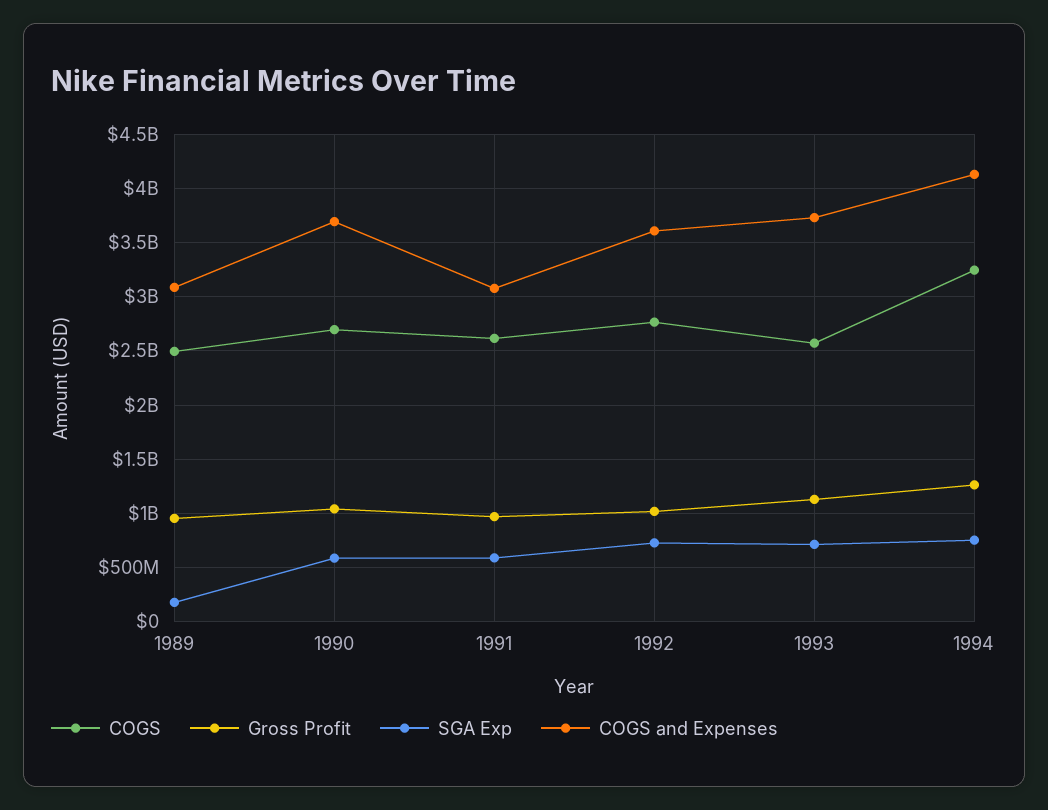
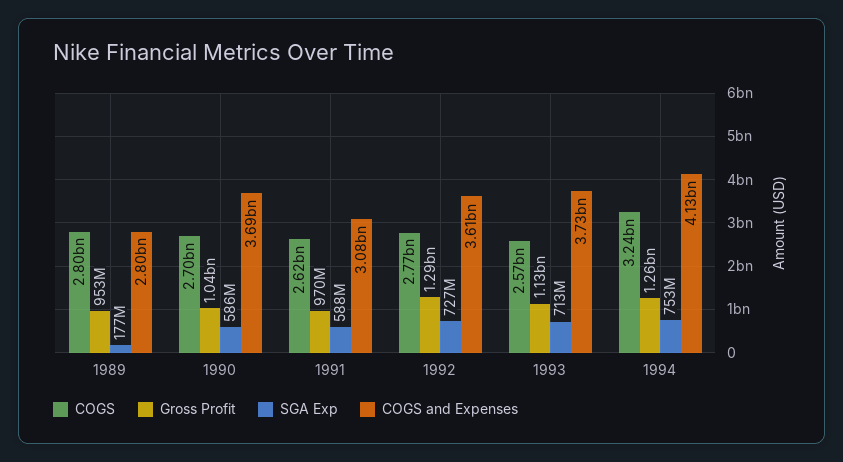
COGS, 1989: 2500000000 -> 2800000000
COGS and Expenses, 1989: 3100000000 -> 2800000000
Gross Profit, 1992: 1000000000 -> 1290000000

